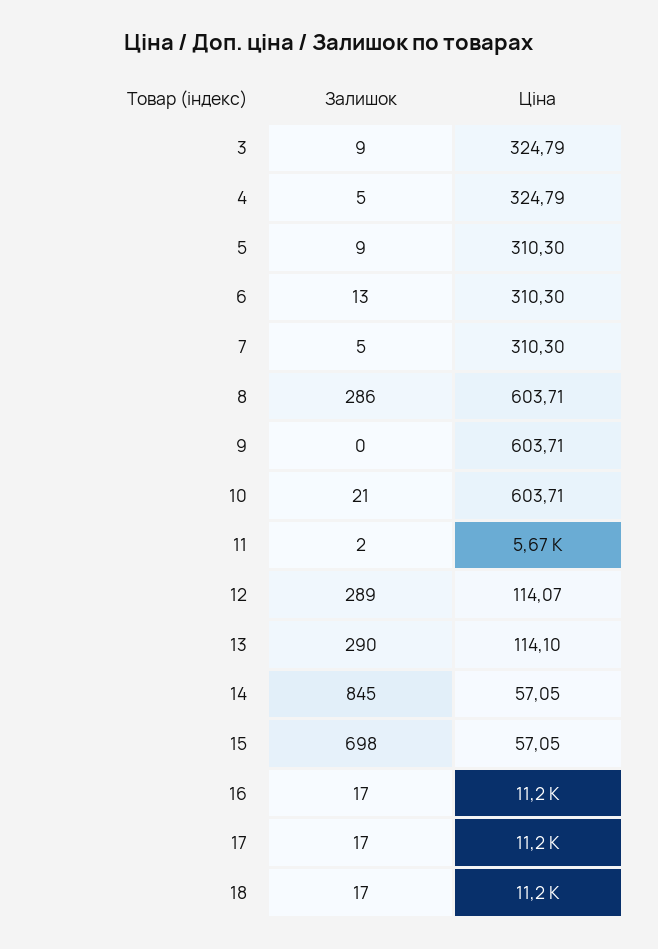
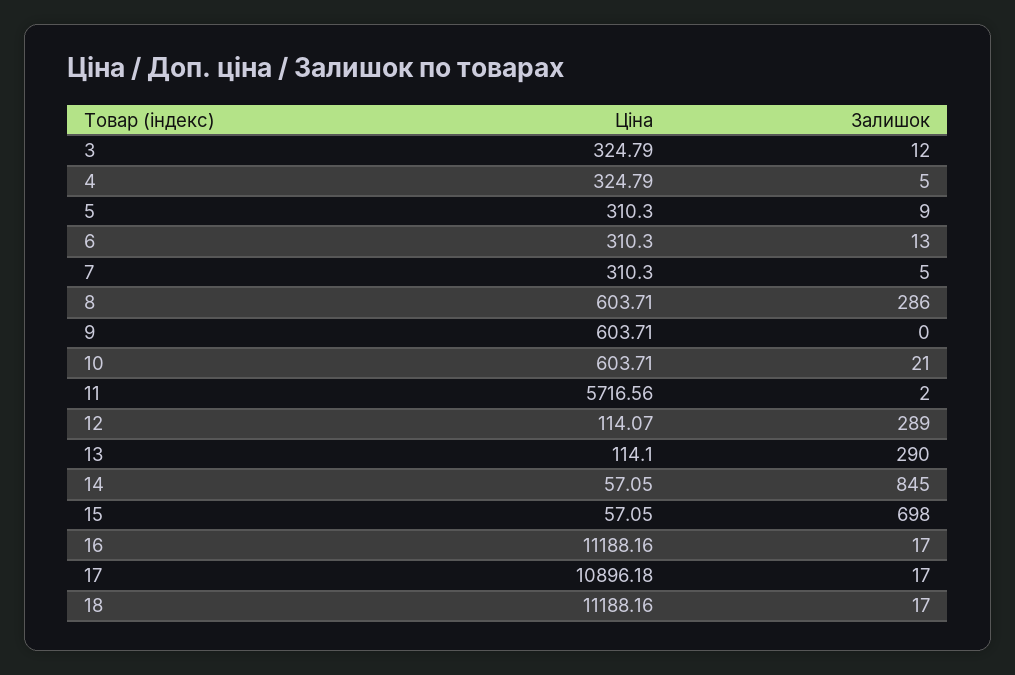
Залишок, 3: 9 -> 12
Ціна, 11: 5670 -> 5716.56
Ціна, 17: 11200 -> 10896.18

